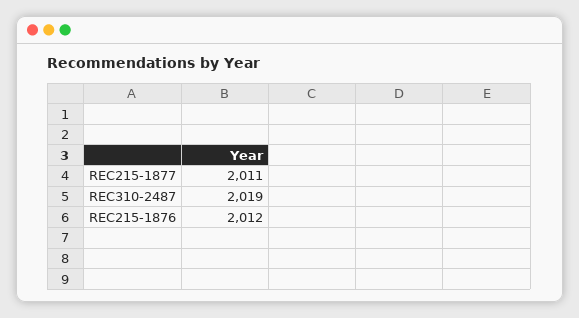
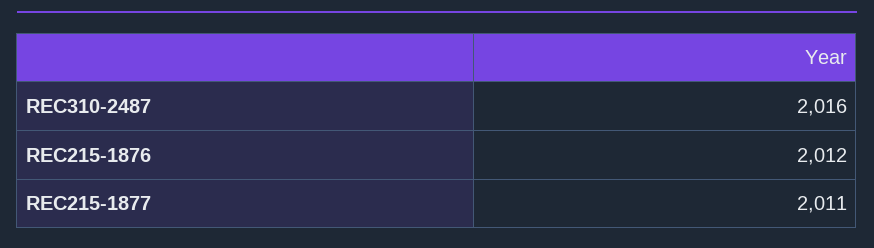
REC310-2487: 2019 -> 2016

